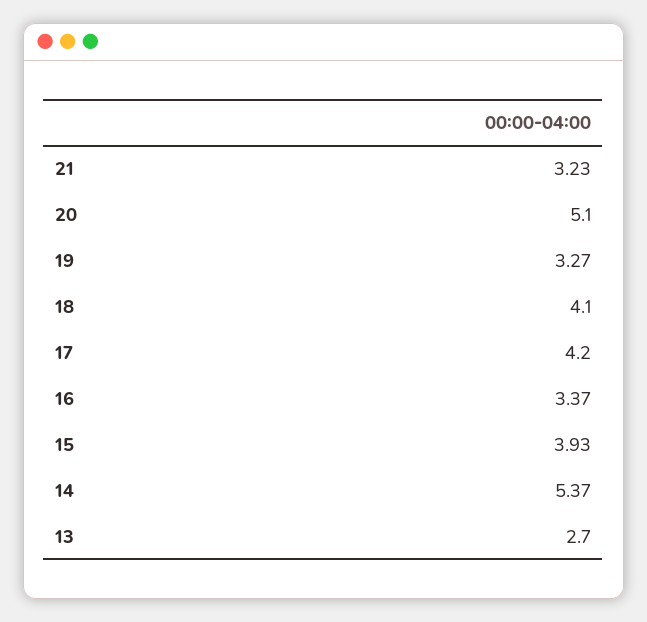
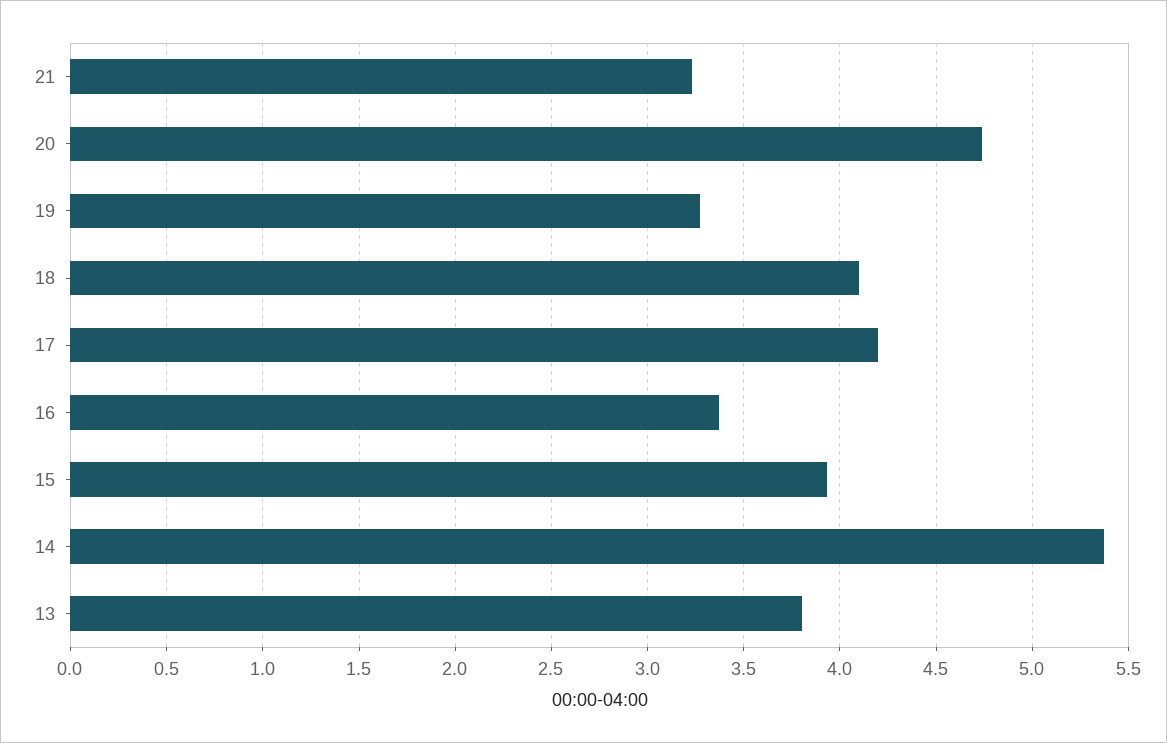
20: 5.1 -> 4.75
13: 2.7 -> 3.8

